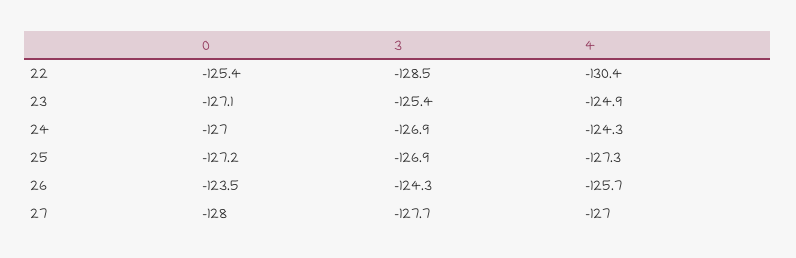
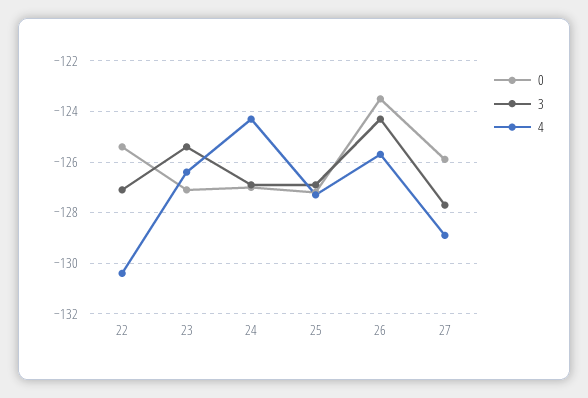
3, 22: -128.5 -> -127
4, 23: -124.9 -> -126.5
0, 27: -128 -> -126
4, 27: -127 -> -129

